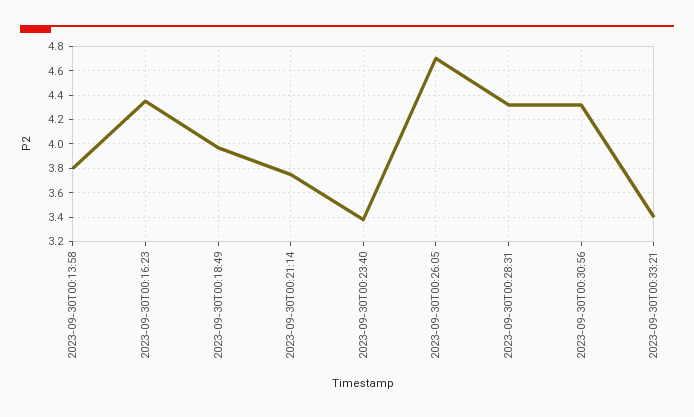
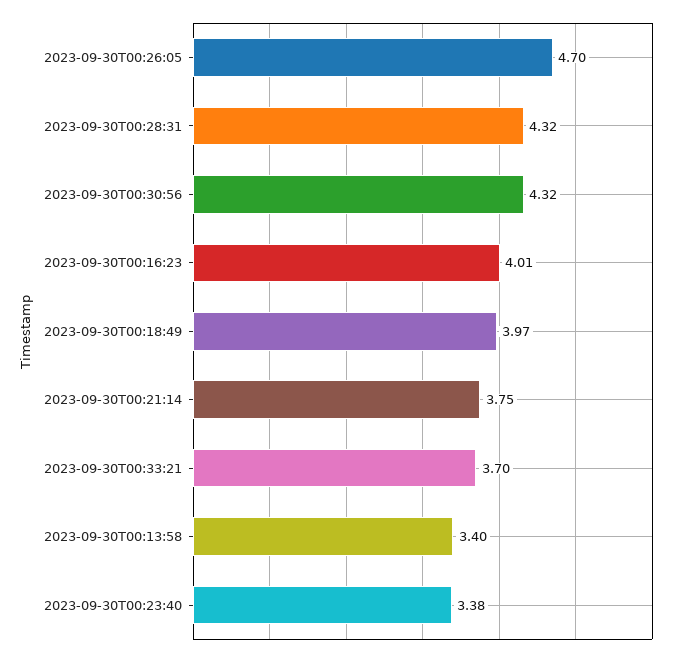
2023-09-30T00:13:58: 3.8 -> 3.4
2023-09-30T00:16:23: 4.35 -> 4.01
2023-09-30T00:33:21: 3.4 -> 3.7

